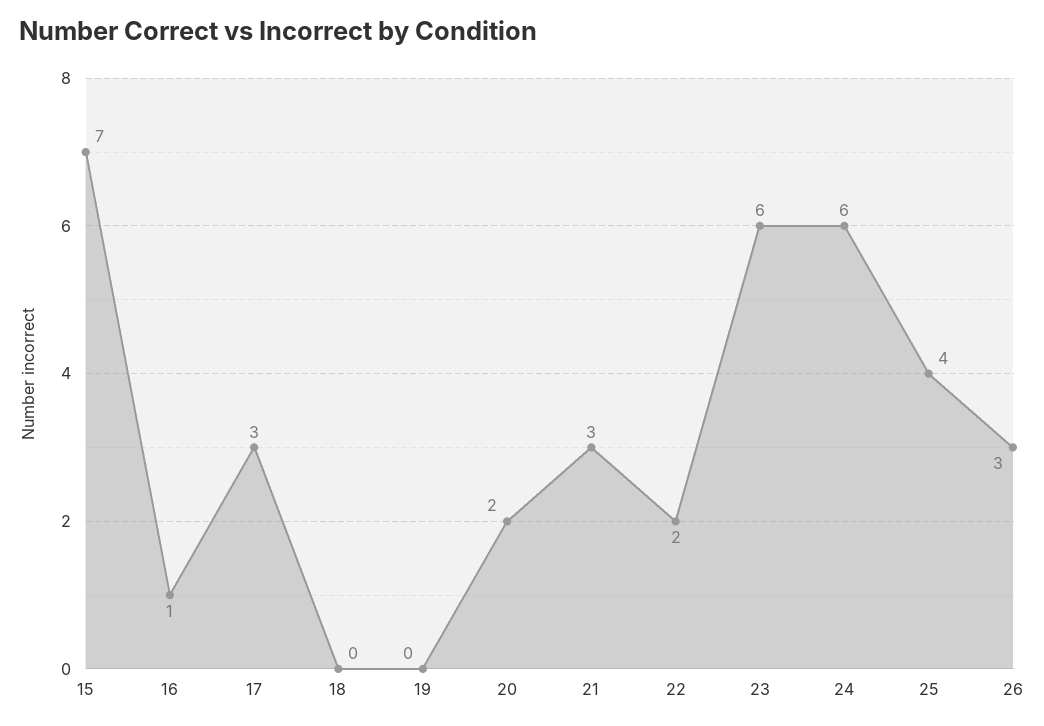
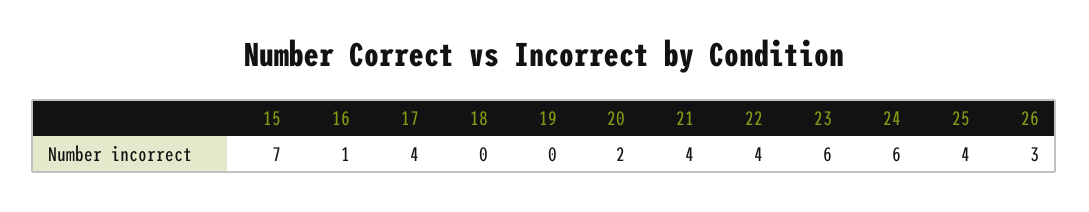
17: 3 -> 4
21: 3 -> 4
22: 2 -> 4

